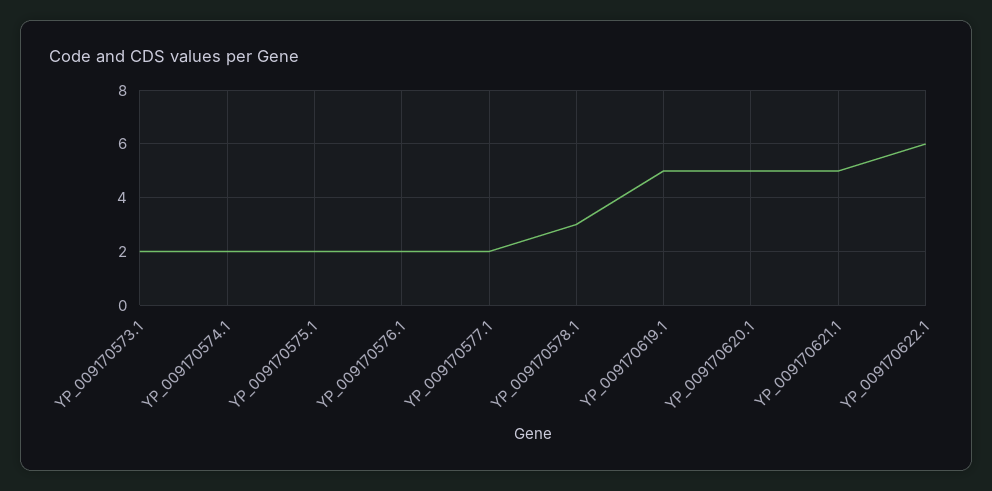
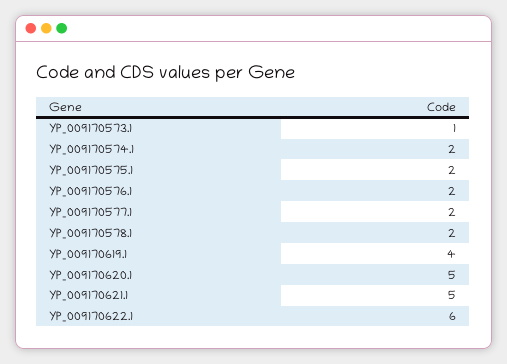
YP_009170573.1: 2 -> 1
YP_009170578.1: 3 -> 2
YP_009170619.1: 5 -> 4

